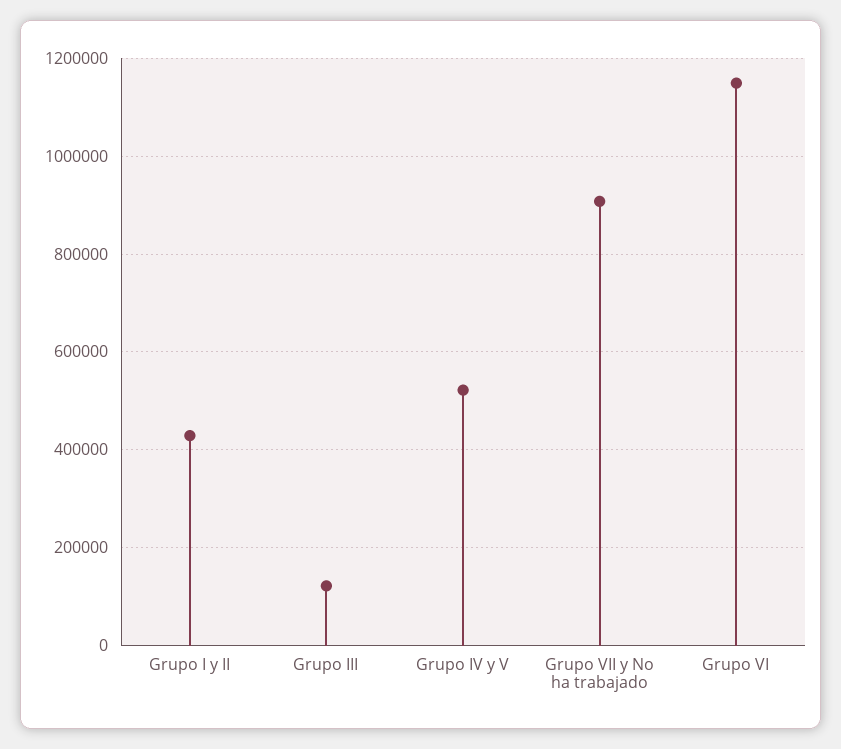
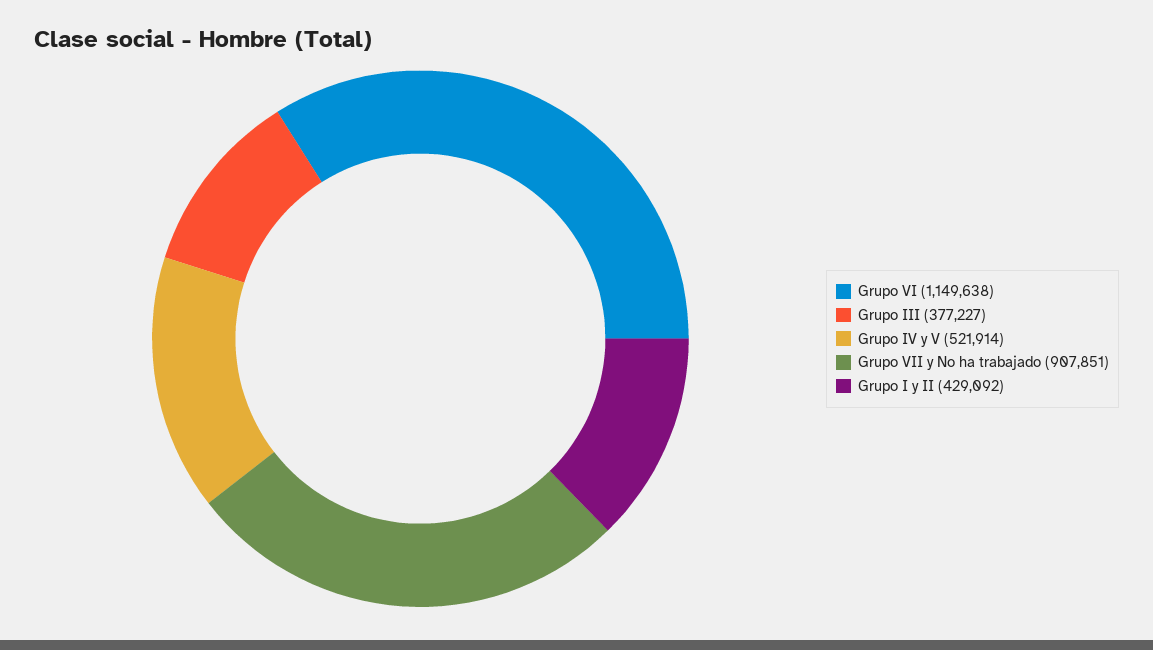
Grupo III: 120000 -> 377227

